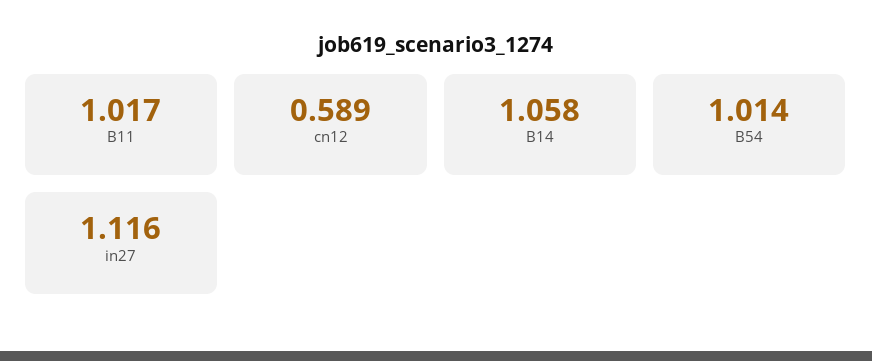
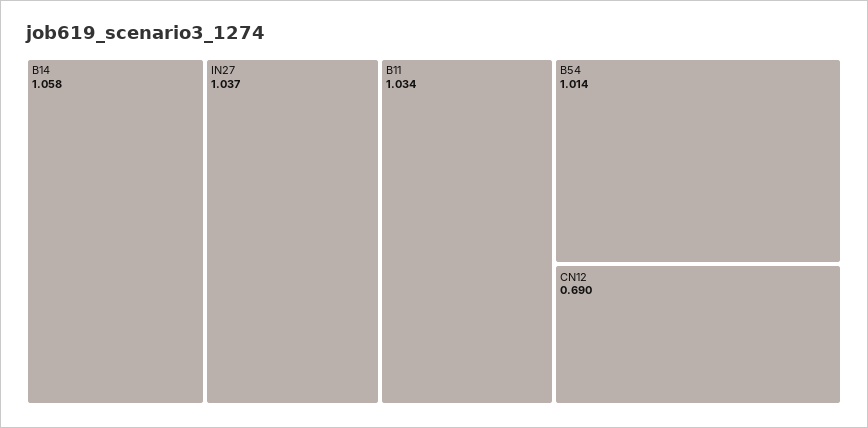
B11: 1.017 -> 1.034
cn12: 0.589 -> 0.69
in27: 1.116 -> 1.037

